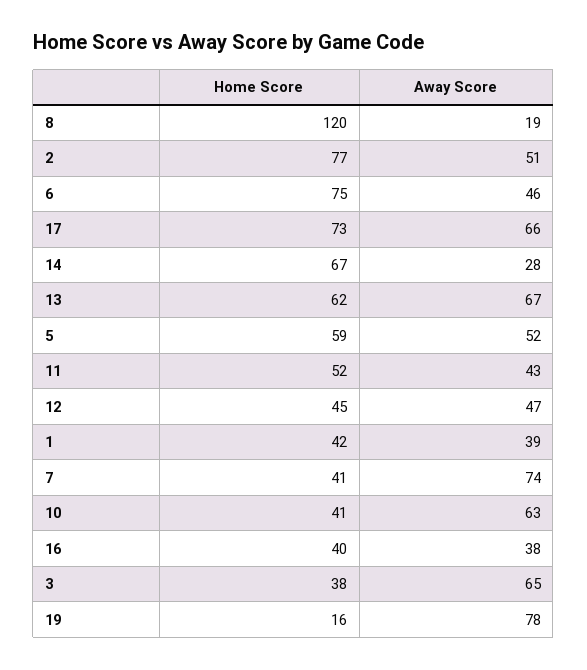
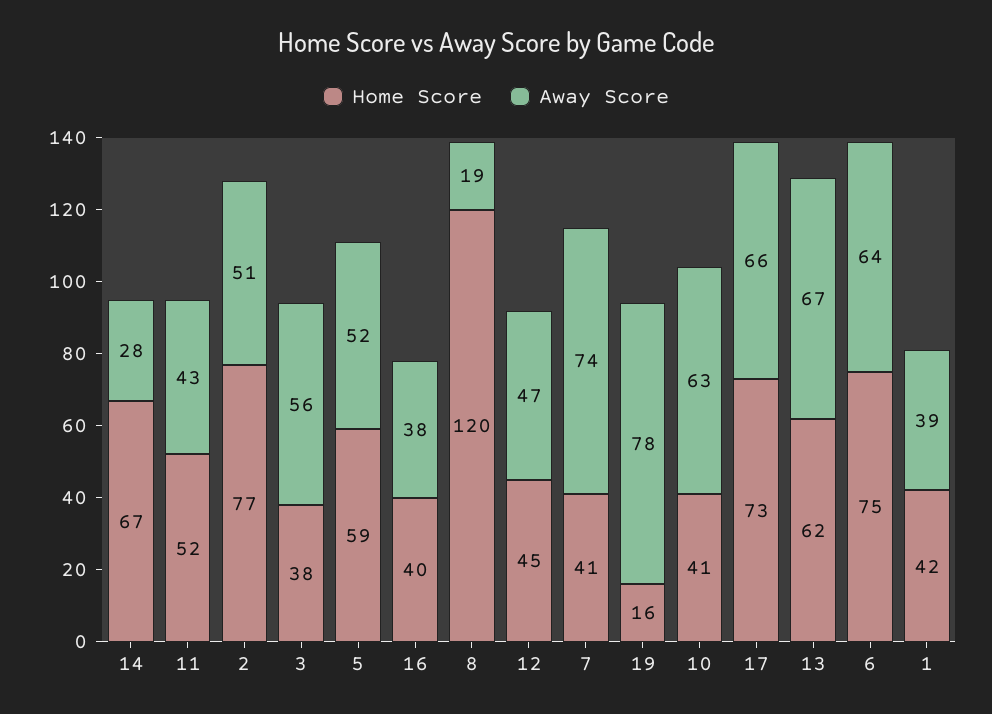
Away Score, 6: 46 -> 64
Away Score, 3: 65 -> 56

